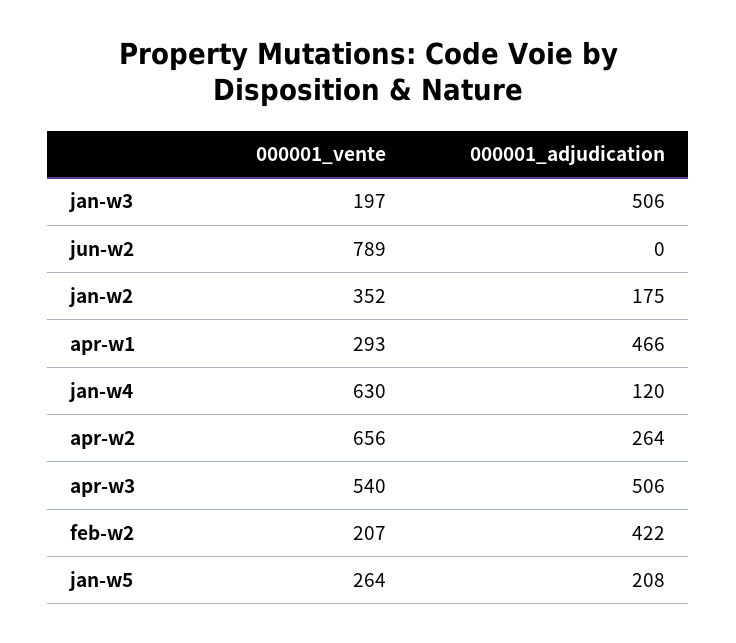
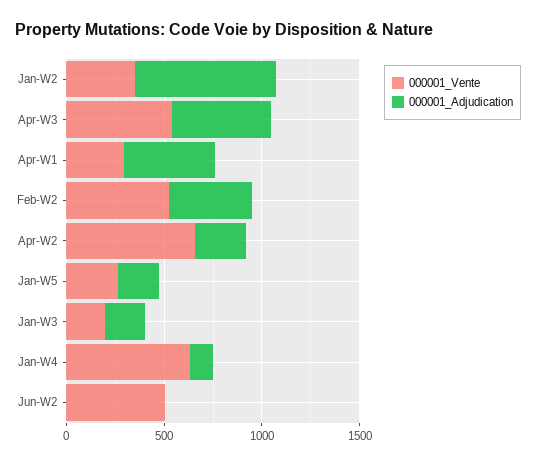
000001_adjudication, jan-w3: 506 -> 200
000001_vente, jun-w2: 789 -> 500
000001_adjudication, jan-w2: 175 -> 700
000001_vente, feb-w2: 207 -> 500

